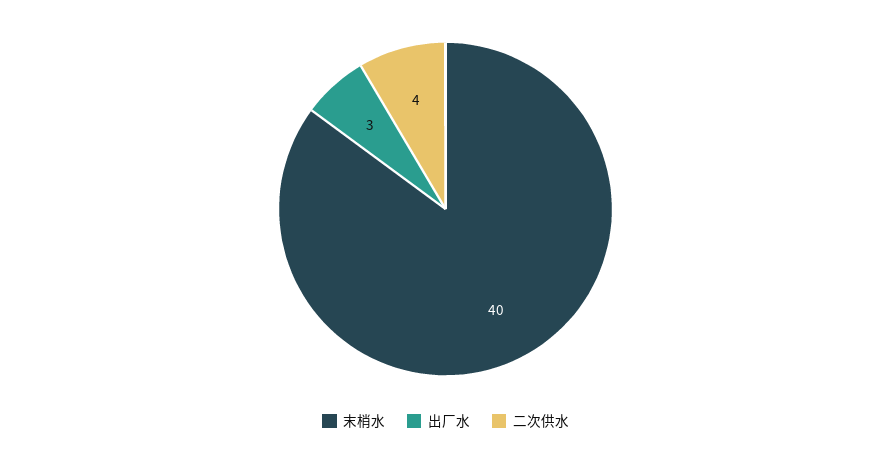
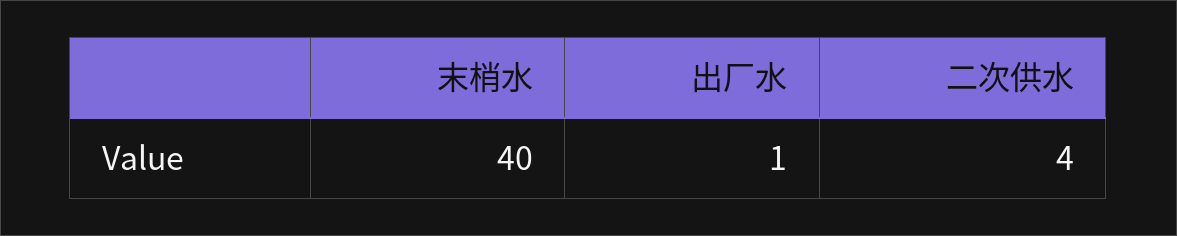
出厂水: 3 -> 1

